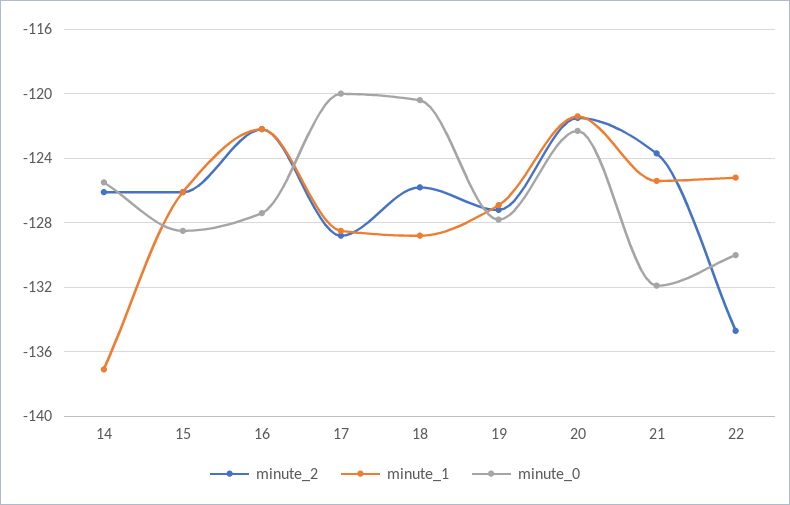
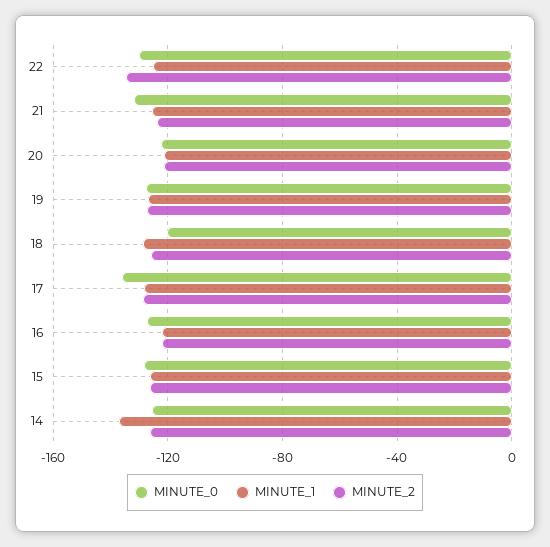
minute_0, 17: -120 -> -135

